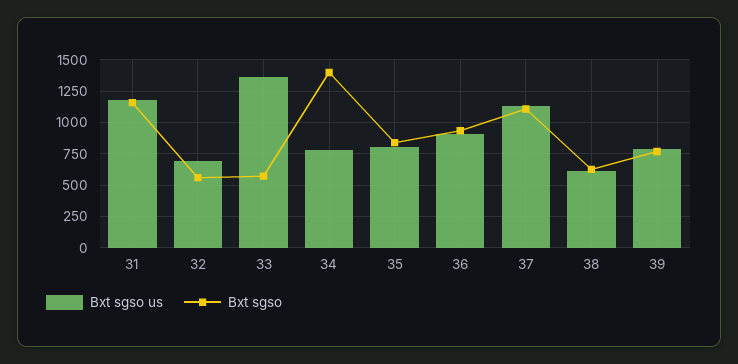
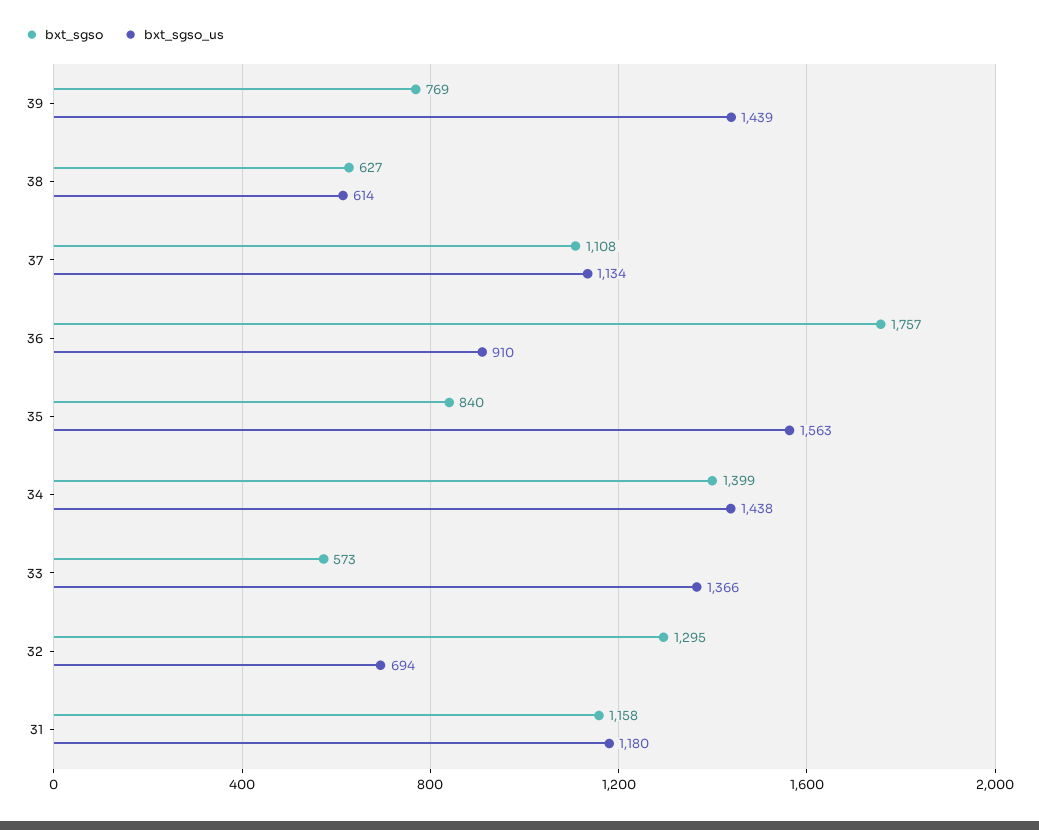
Bxt sgso, 32: 550 -> 1295
Bxt sgso us, 34: 800 -> 1438
Bxt sgso us, 35: 800 -> 1563
Bxt sgso, 36: 950 -> 1757
Bxt sgso us, 39: 800 -> 1439

